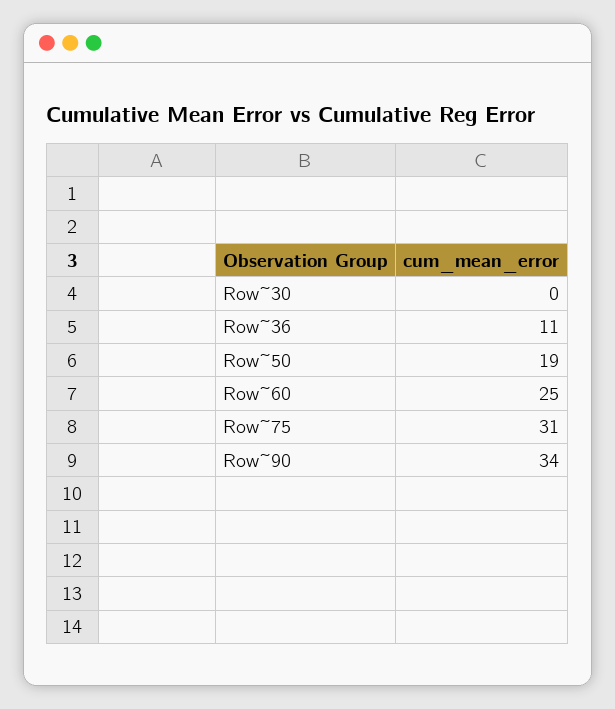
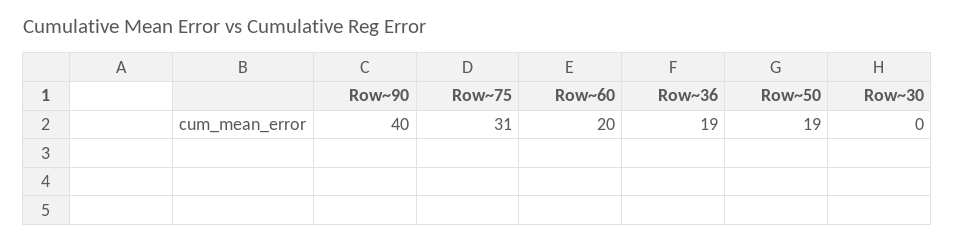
Row~36: 11 -> 19
Row~60: 25 -> 20
Row~90: 34 -> 40

